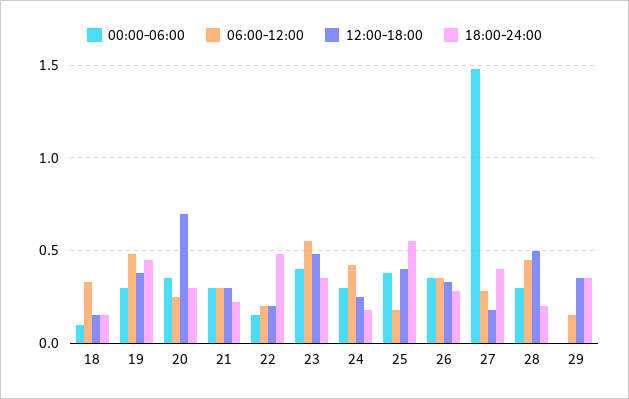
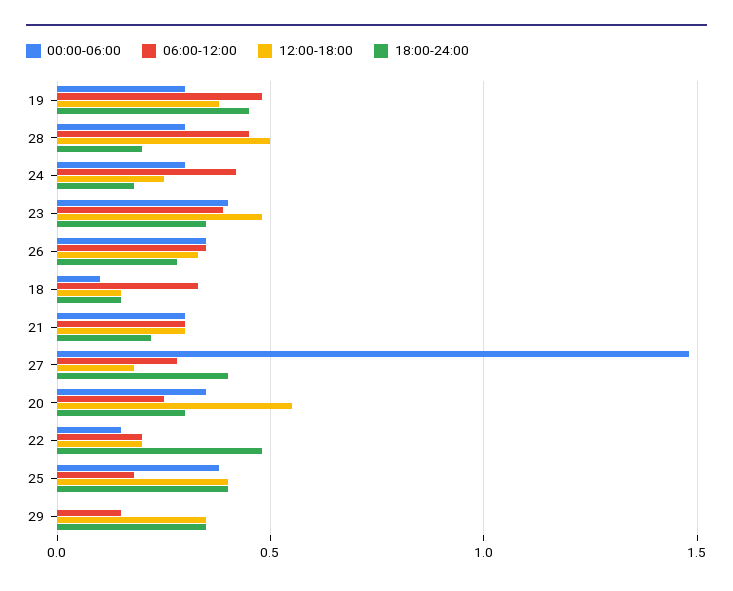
12:00-18:00, 20: 0.7 -> 0.55
06:00-12:00, 23: 0.55 -> 0.4
18:00-24:00, 25: 0.55 -> 0.4

